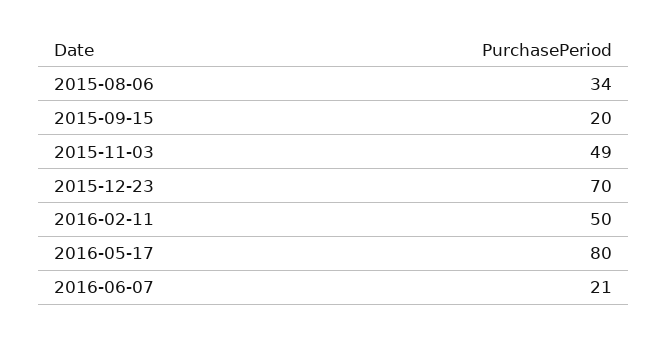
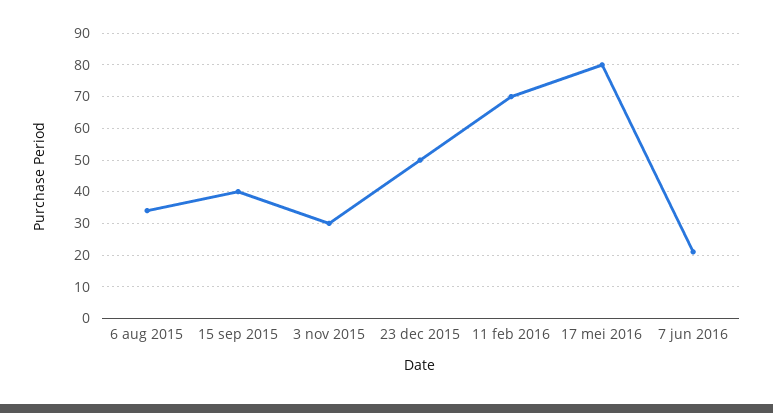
2015-09-15: 20 -> 40
2015-11-03: 49 -> 30
2015-12-23: 70 -> 50
2016-02-11: 50 -> 70

